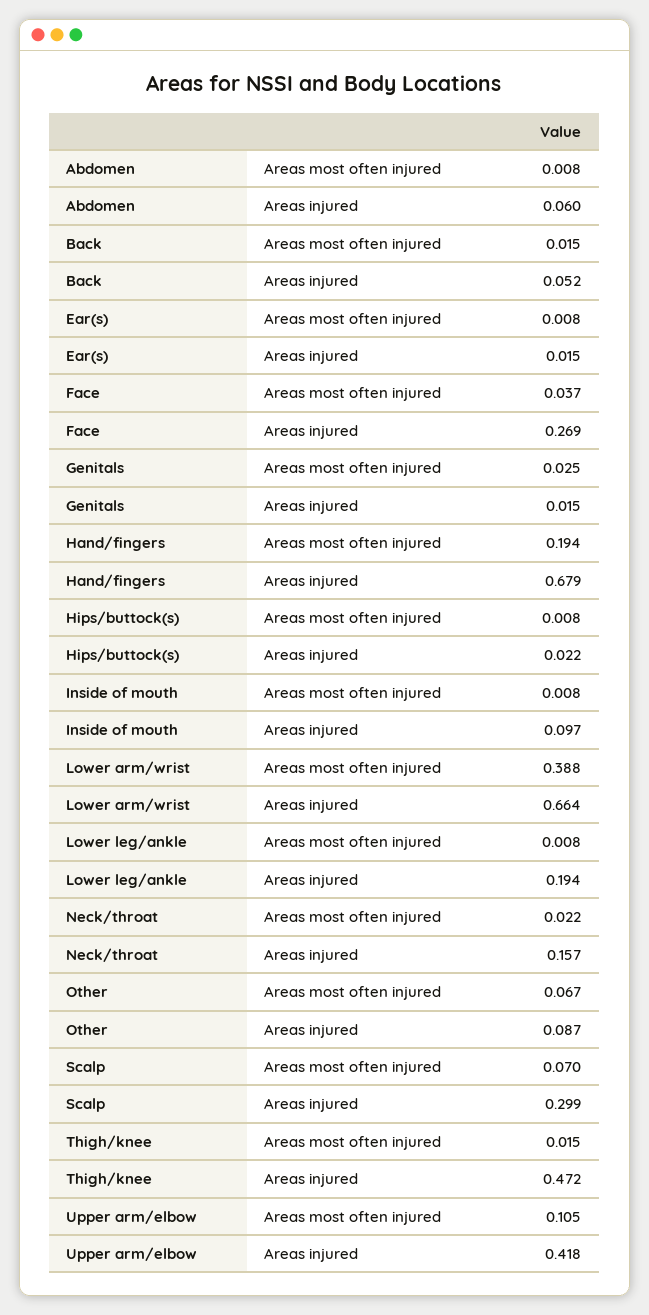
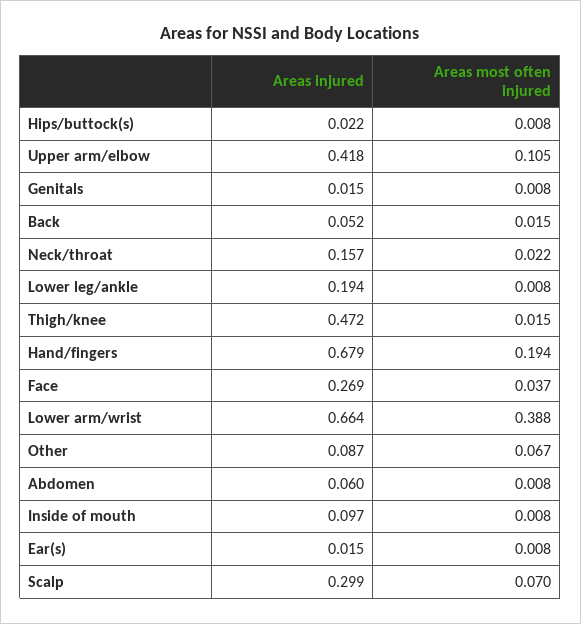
Genitals, Areas most often injured: 0.025 -> 0.008

